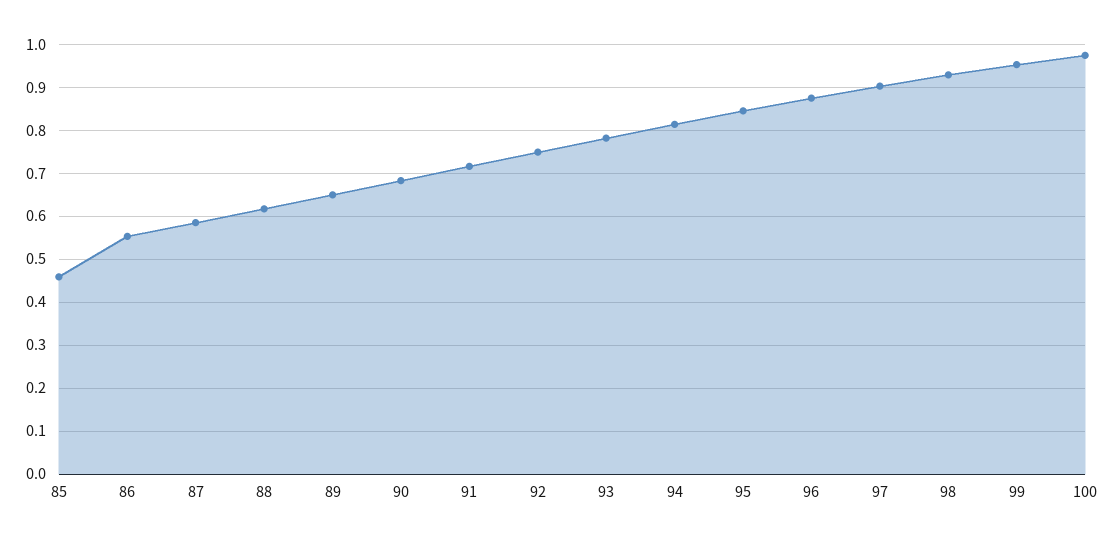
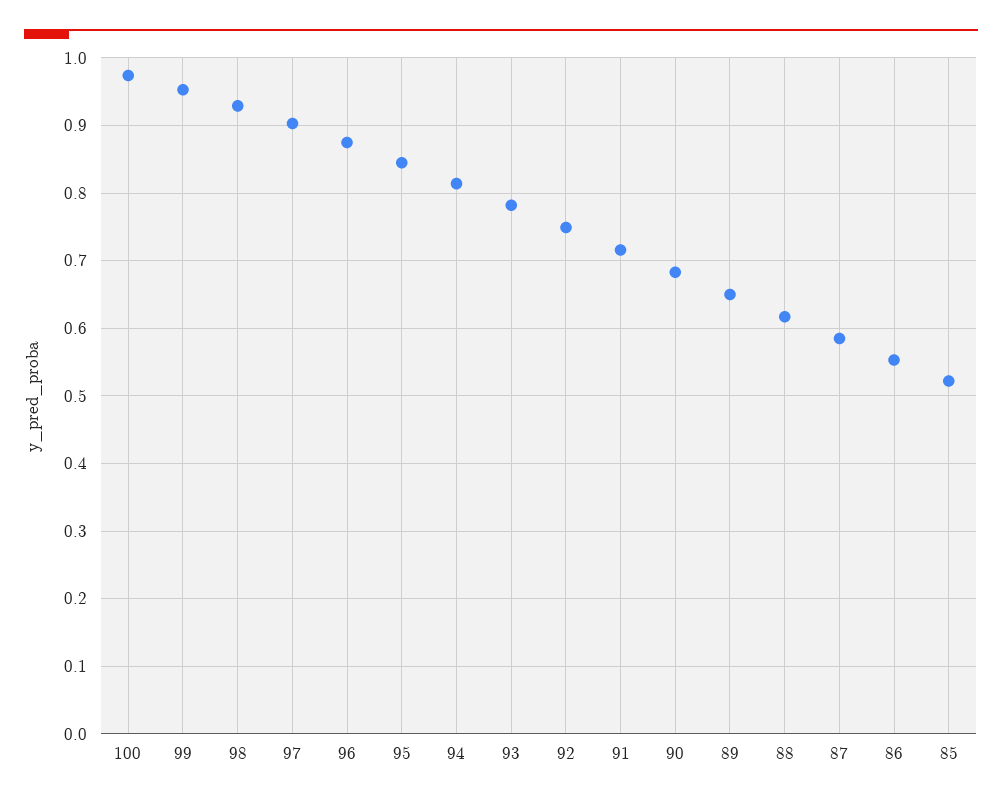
85: 0.46 -> 0.52

